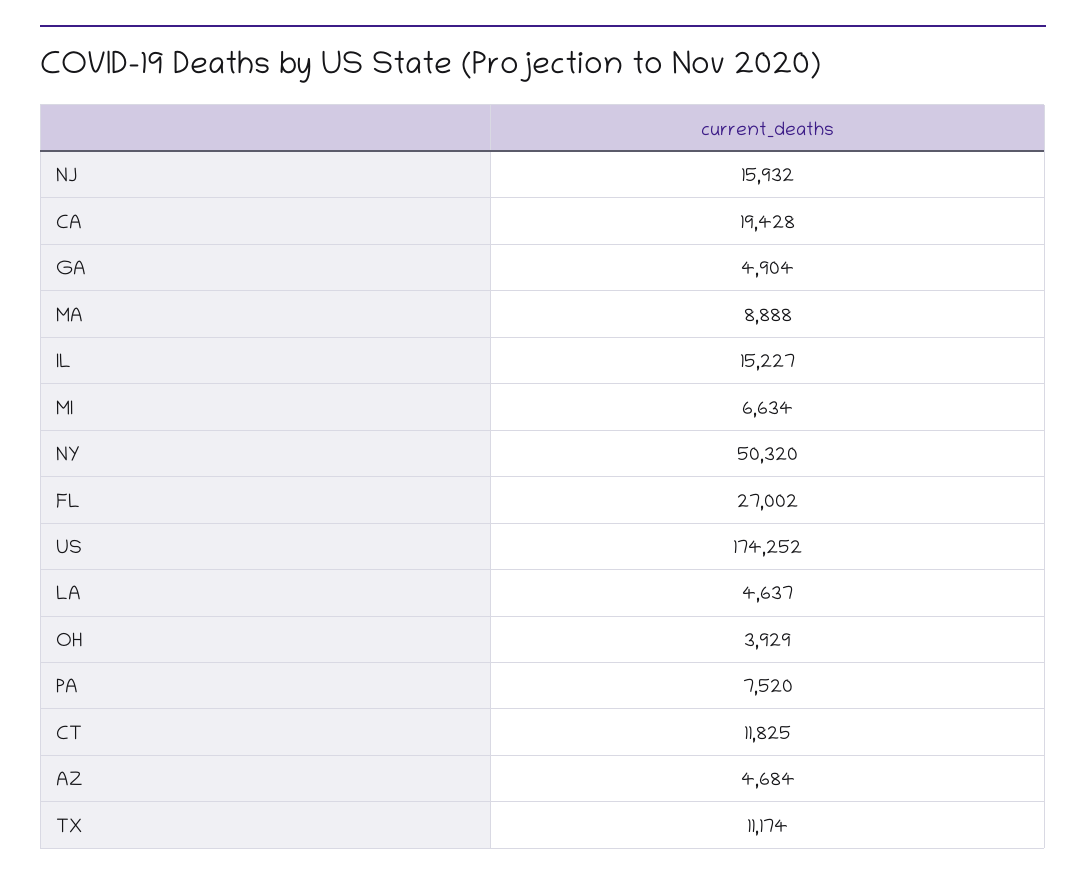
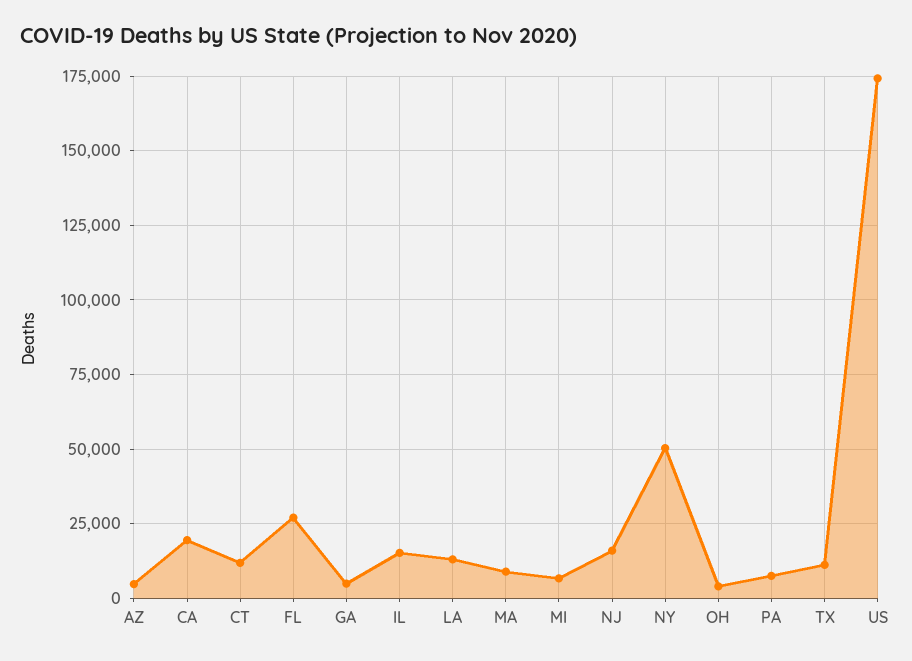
LA: 4637 -> 12500

